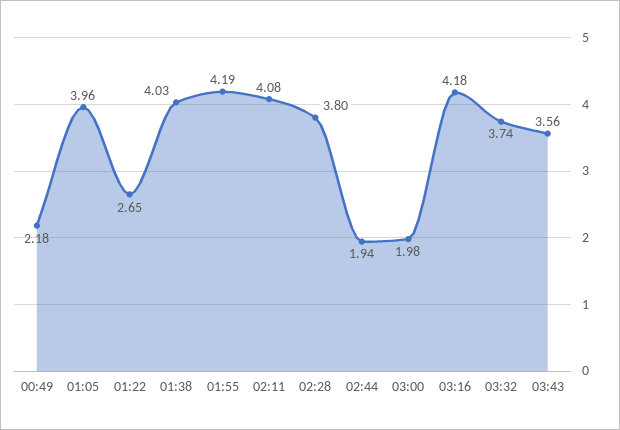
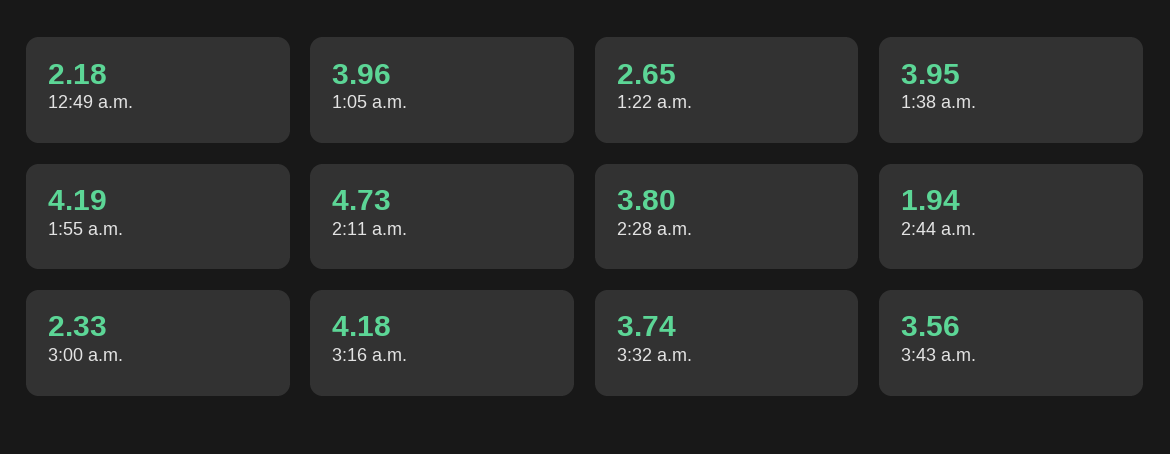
01:38: 4.03 -> 3.95
02:11: 4.08 -> 4.73
03:00: 1.98 -> 2.33

